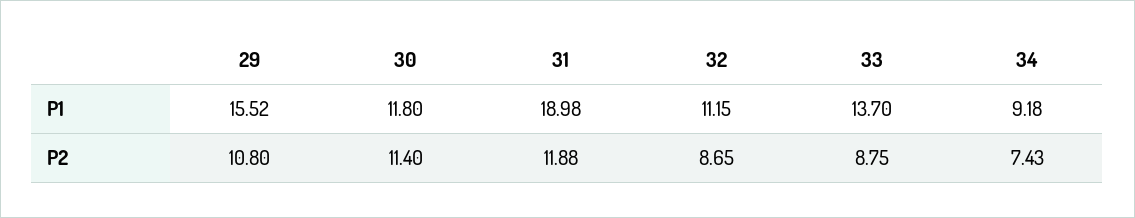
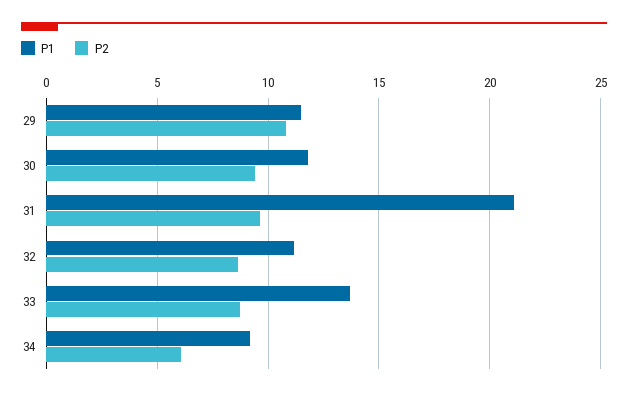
P1, 29: 15.52 -> 11.5
P1, 31: 18.98 -> 21
P2, 30: 11.4 -> 9.5
P2, 31: 11.88 -> 9.5
P2, 34: 7.43 -> 6

